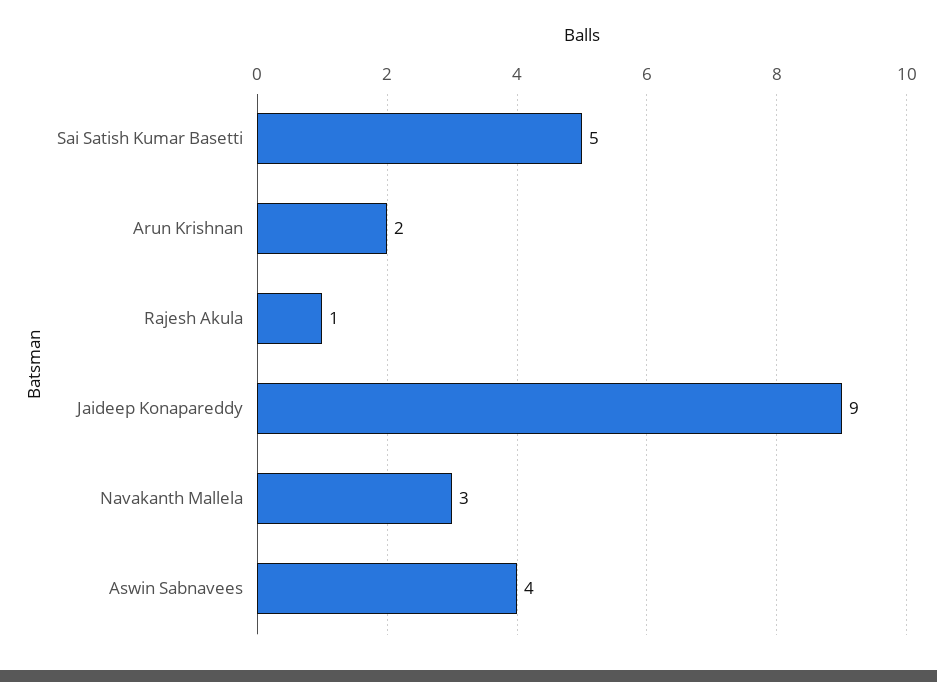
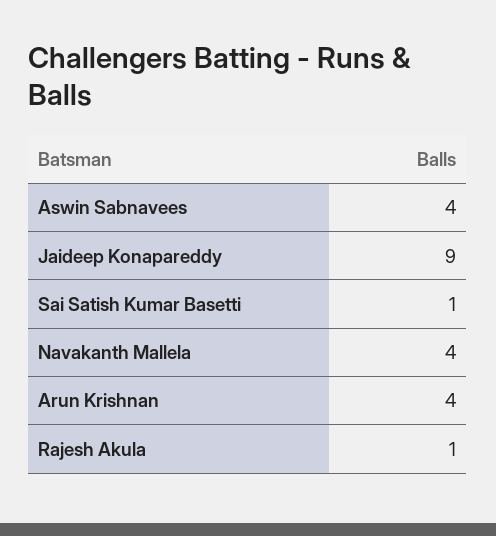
Sai Satish Kumar Basetti: 5 -> 1
Arun Krishnan: 2 -> 4
Navakanth Mallela: 3 -> 4

